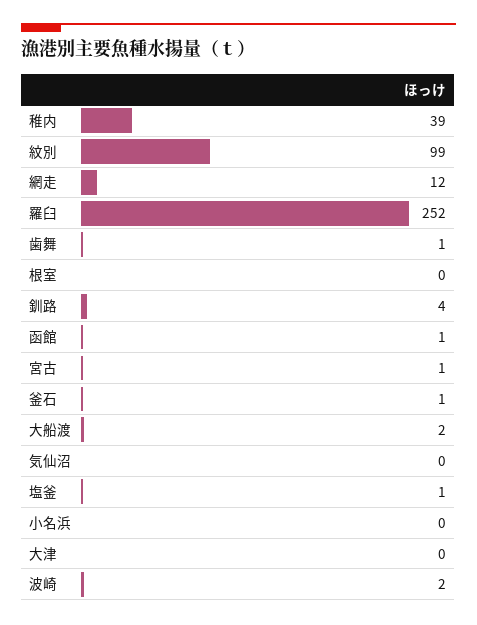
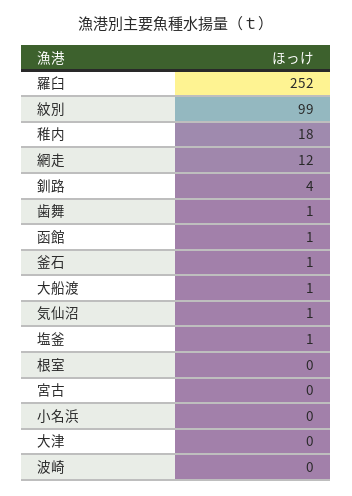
稚内: 39 -> 18
宮古: 1 -> 0
大船渡: 2 -> 1
気仙沼: 0 -> 1
波崎: 2 -> 0

